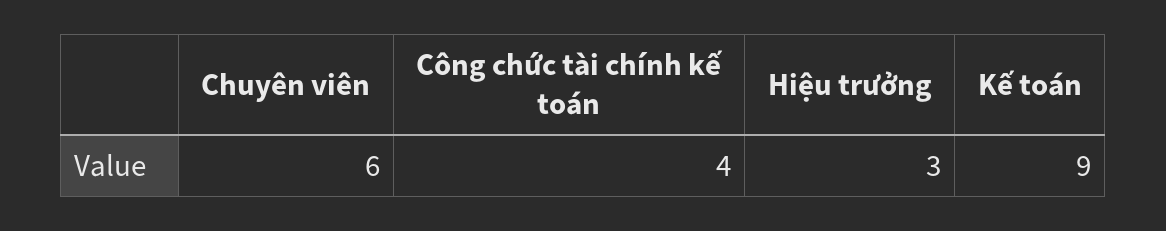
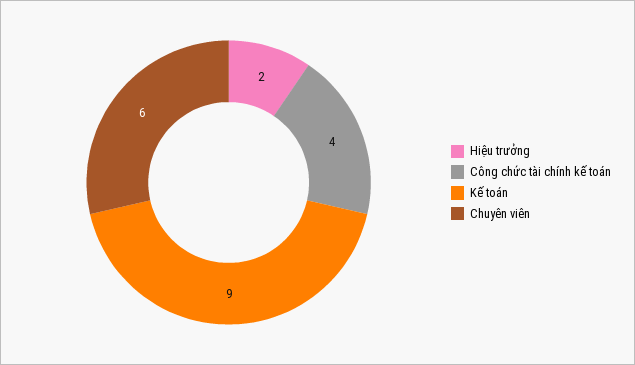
Hiệu trưởng: 3 -> 2

